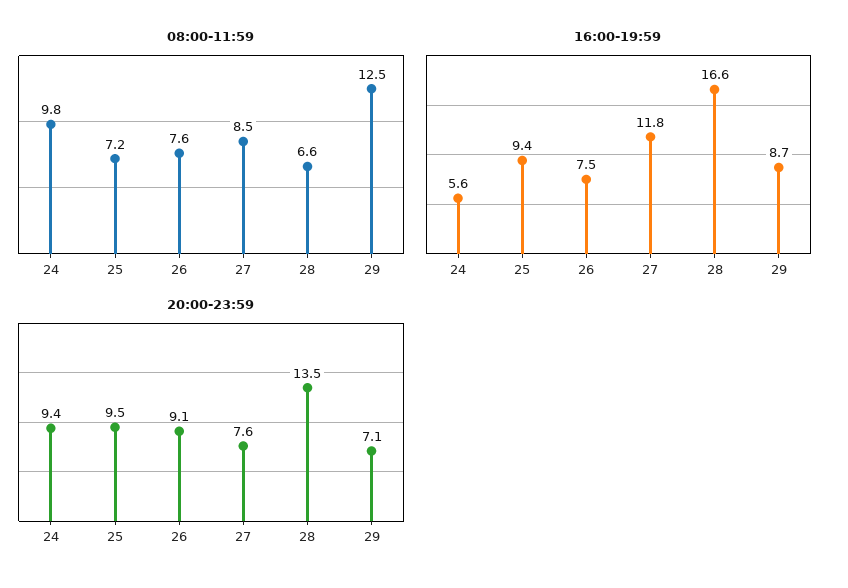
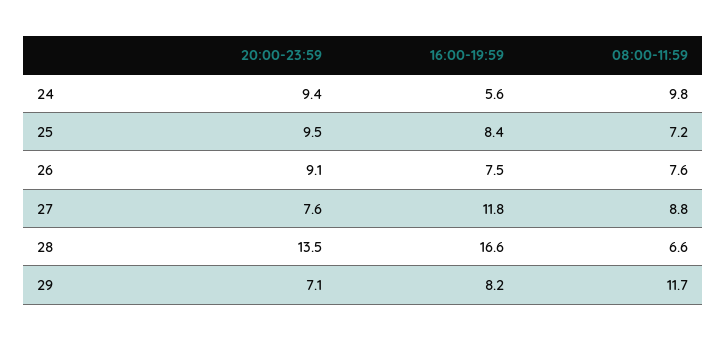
08:00-11:59, 27: 8.5 -> 8.8
08:00-11:59, 29: 12.5 -> 11.7
16:00-19:59, 25: 9.4 -> 8.4
16:00-19:59, 29: 8.7 -> 8.2

